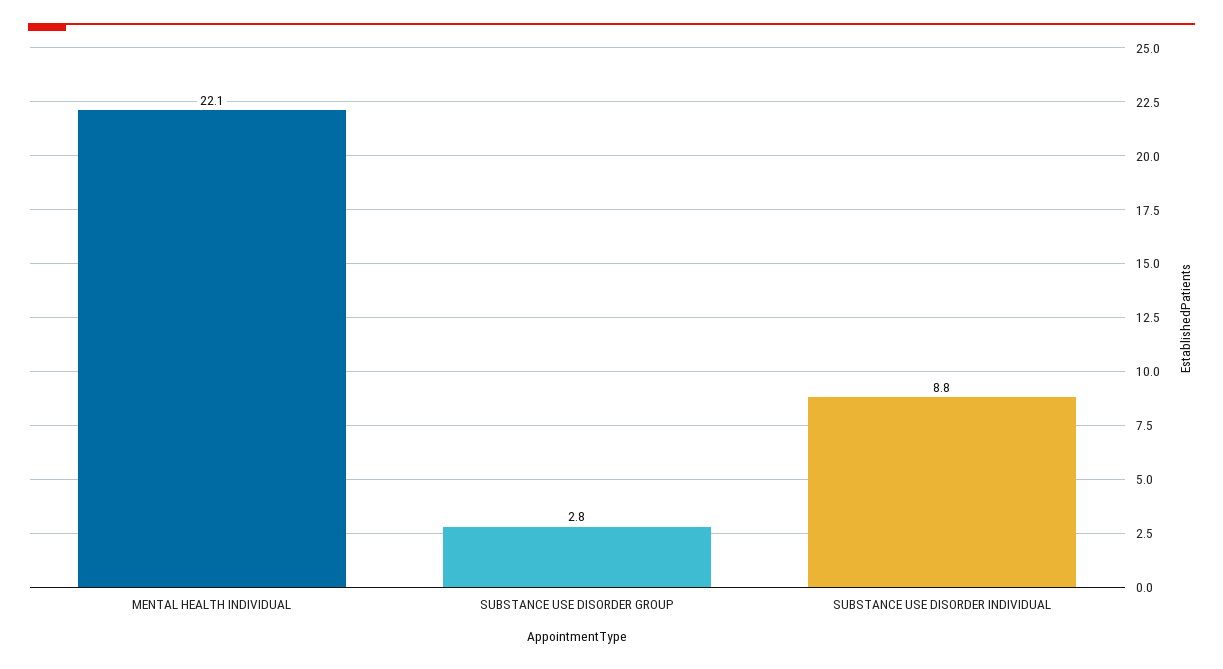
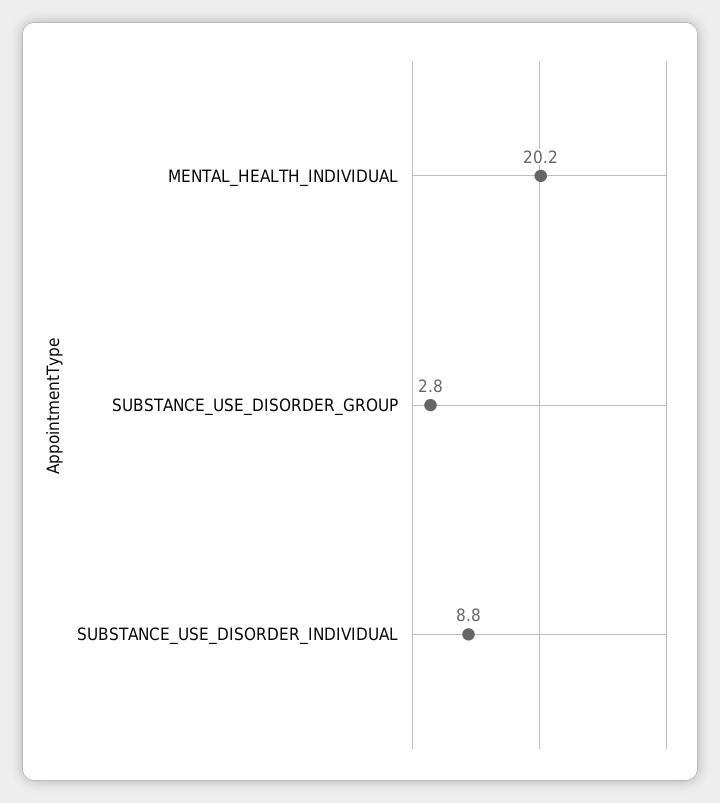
MENTAL HEALTH INDIVIDUAL: 22.1 -> 20.2

